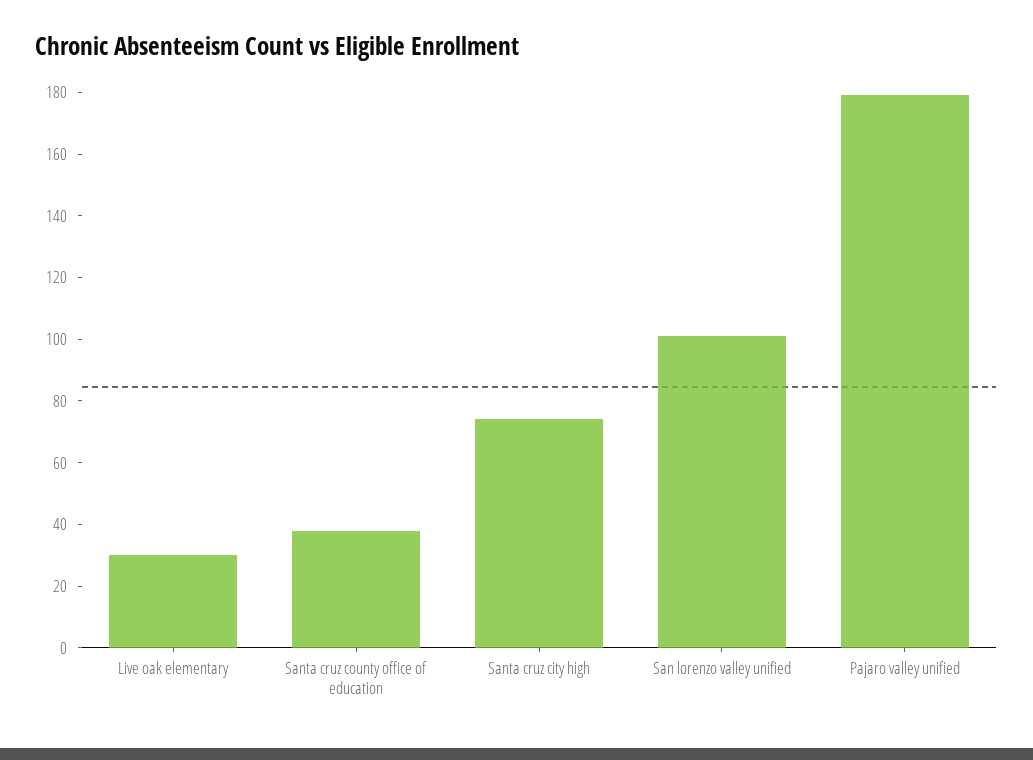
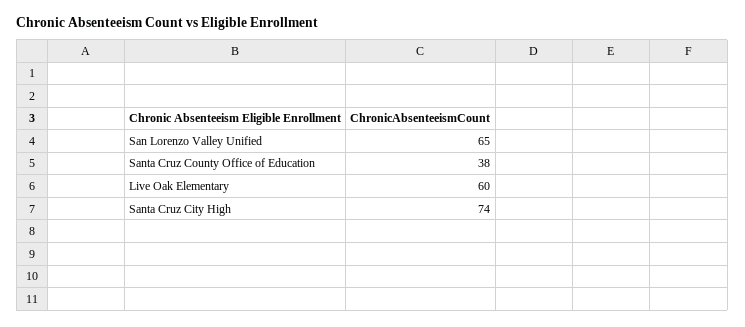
Live oak elementary: 30 -> 60
San lorenzo valley unified: 100 -> 65
Pajaro valley unified: 180 -> none

